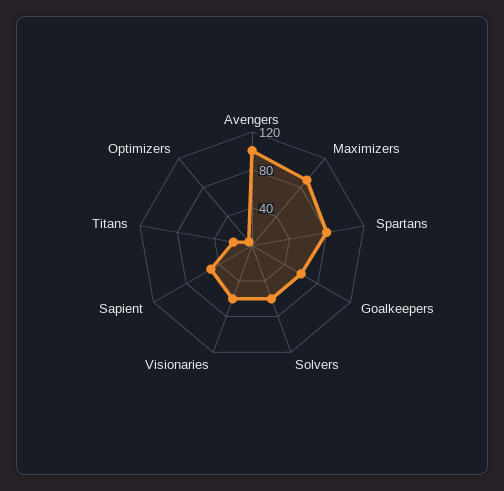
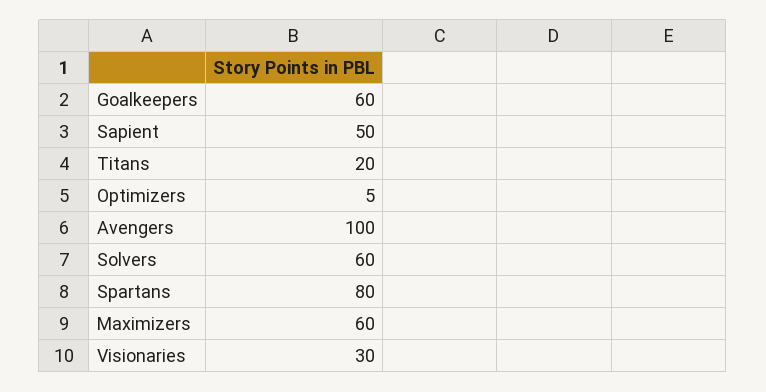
Maximizers: 90 -> 60
Visionaries: 60 -> 30

